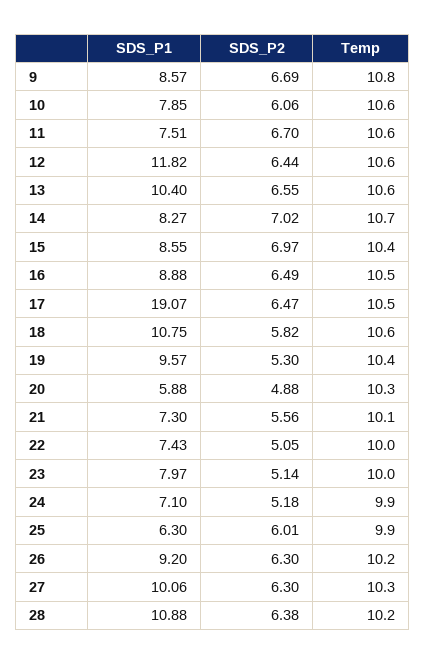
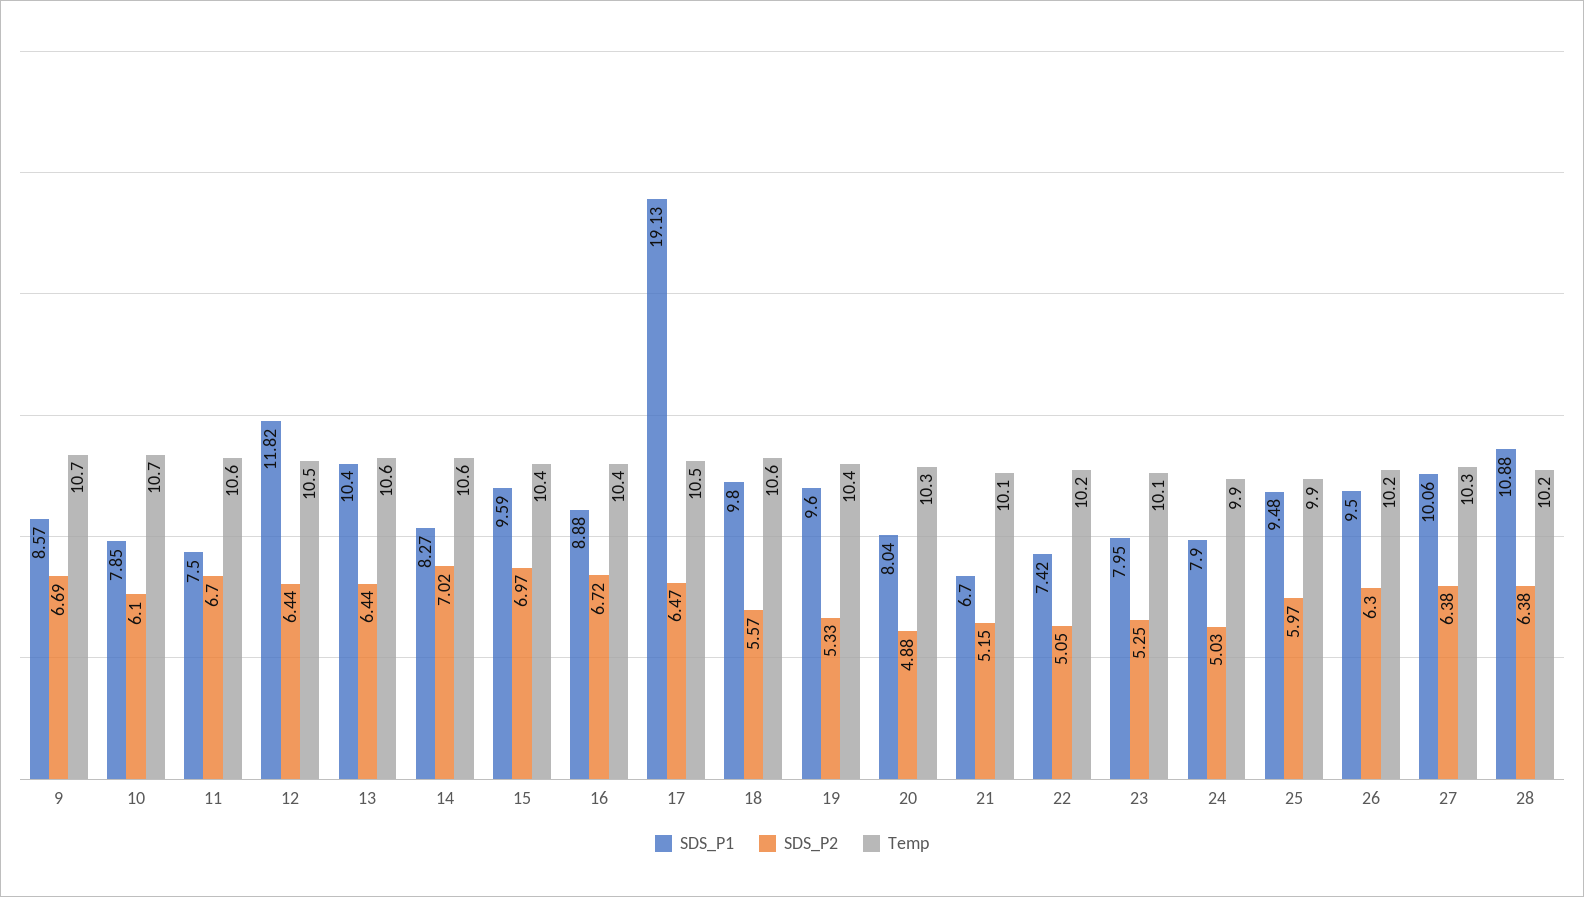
Temp, 9: 10.8 -> 10.7
SDS_P2, 10: 6.06 -> 6.1
Temp, 10: 10.6 -> 10.7
SDS_P1, 11: 7.51 -> 7.5
Temp, 12: 10.6 -> 10.5
SDS_P2, 13: 6.55 -> 6.44
Temp, 14: 10.7 -> 10.6
SDS_P1, 15: 8.55 -> 9.59
SDS_P2, 16: 6.49 -> 6.72
Temp, 16: 10.5 -> 10.4
SDS_P1, 17: 19.07 -> 19.13
SDS_P1, 18: 10.75 -> 9.8
SDS_P2, 18: 5.82 -> 5.57
SDS_P1, 19: 9.57 -> 9.6
SDS_P2, 19: 5.3 -> 5.33
SDS_P1, 20: 5.88 -> 8.04
SDS_P1, 21: 7.3 -> 6.7
SDS_P2, 21: 5.56 -> 5.15
SDS_P1, 22: 7.43 -> 7.42
Temp, 22: 10 -> 10.2
SDS_P1, 23: 7.97 -> 7.95
SDS_P2, 23: 5.14 -> 5.25
Temp, 23: 10 -> 10.1
SDS_P1, 24: 7.1 -> 7.9
SDS_P2, 24: 5.18 -> 5.03
SDS_P1, 25: 6.3 -> 9.48
SDS_P2, 25: 6.01 -> 5.97
SDS_P1, 26: 9.2 -> 9.5
SDS_P2, 27: 6.3 -> 6.38

